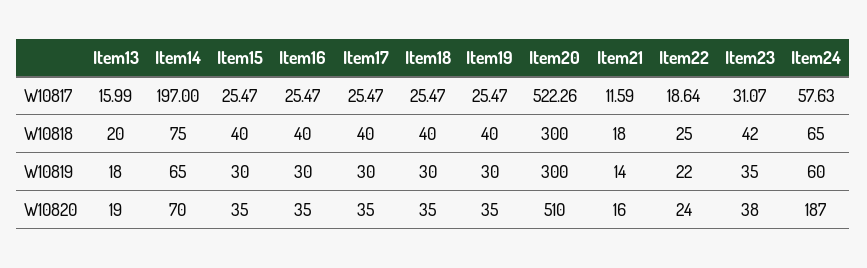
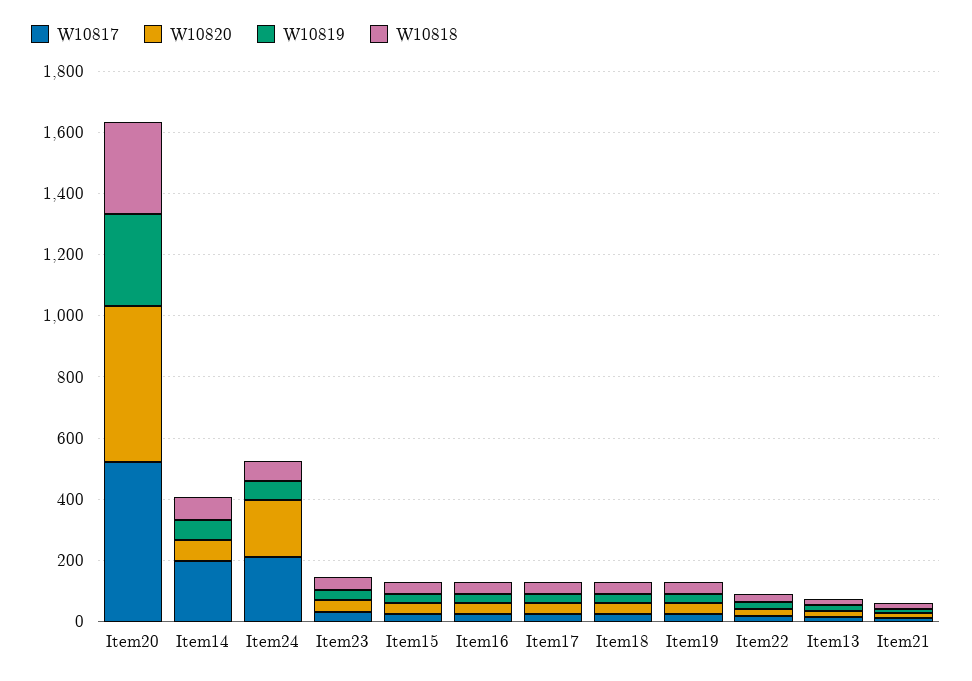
W10817, Item24: 57.63 -> 200

